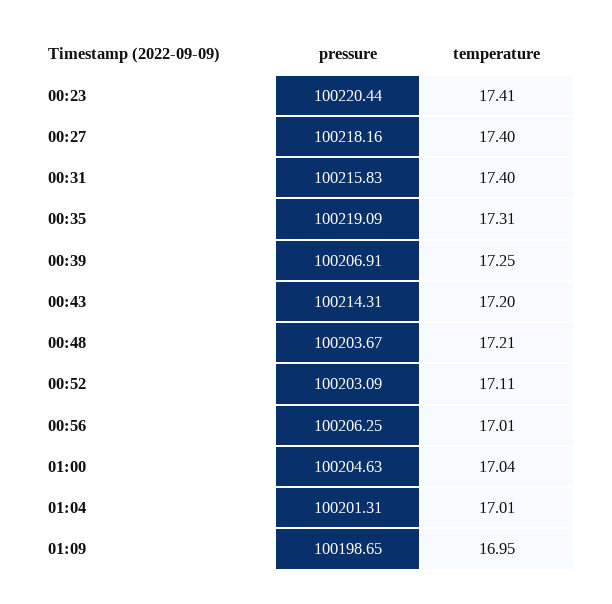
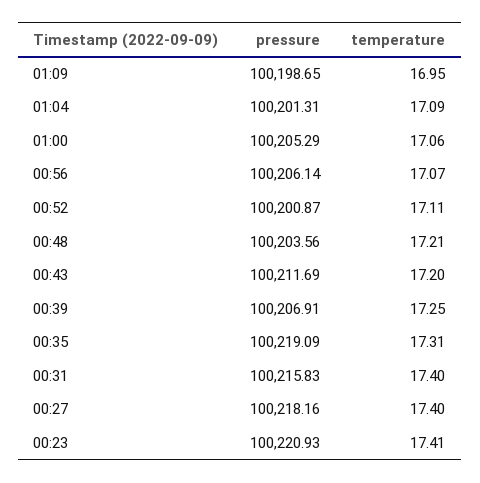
pressure, 00:23: 100220.44 -> 100220.93
pressure, 00:43: 100214.31 -> 100211.69
pressure, 00:48: 100203.67 -> 100203.56
pressure, 00:52: 100203.09 -> 100200.87
pressure, 00:56: 100206.25 -> 100206.14
temperature, 00:56: 17.01 -> 17.07
pressure, 01:00: 100204.63 -> 100205.29
temperature, 01:00: 17.04 -> 17.06
temperature, 01:04: 17.01 -> 17.09

